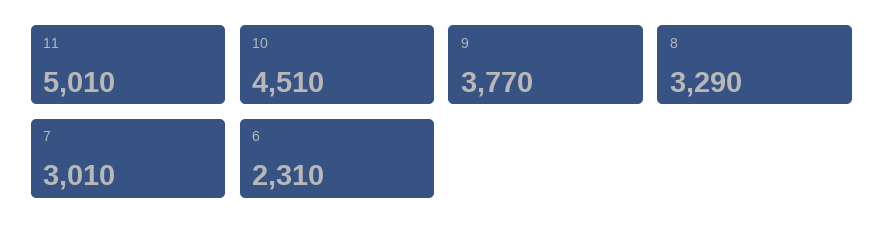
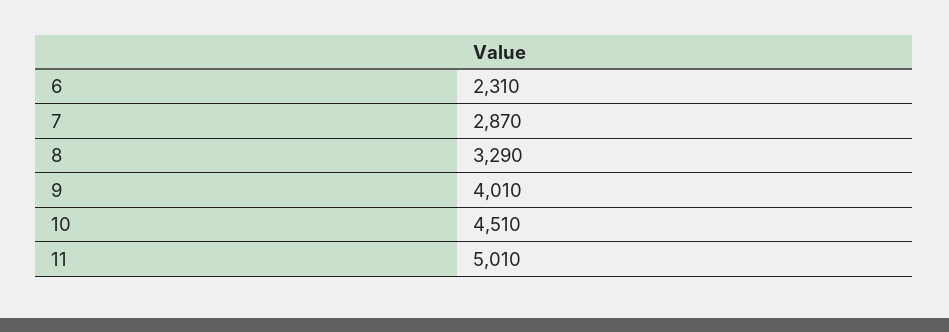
9: 3770 -> 4010
7: 3010 -> 2870

